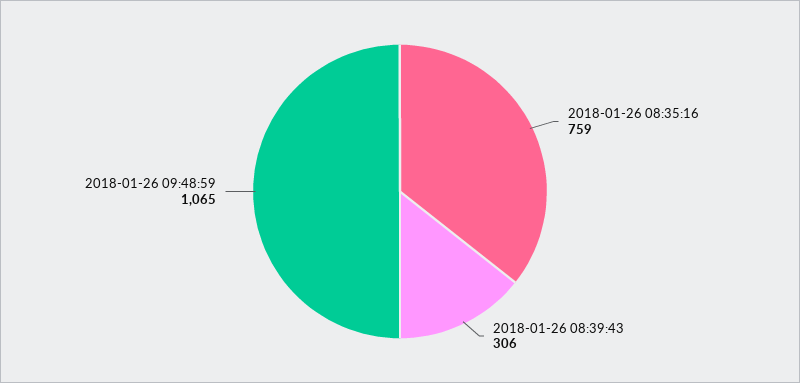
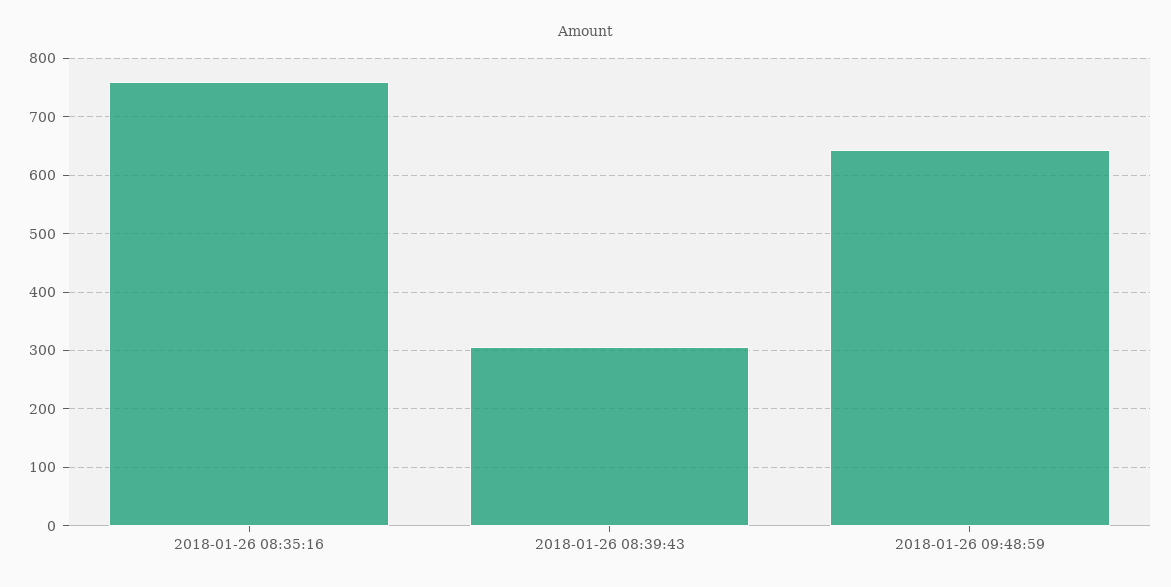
2018-01-26 09:48:59: 1065 -> 640

